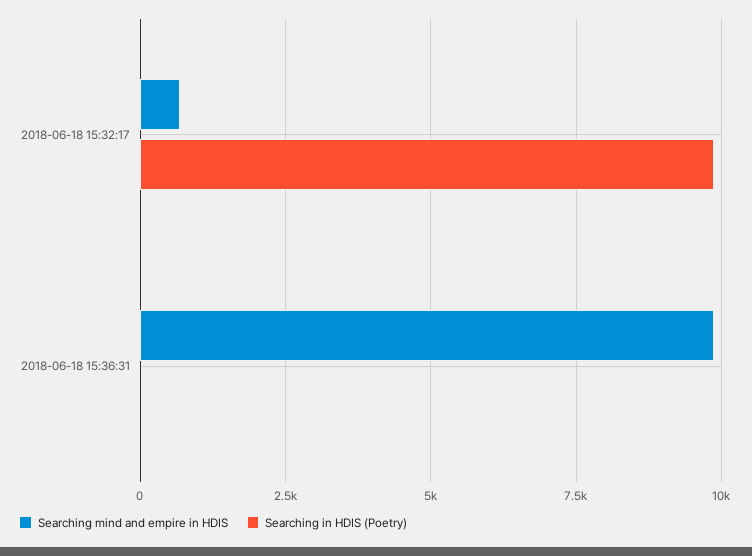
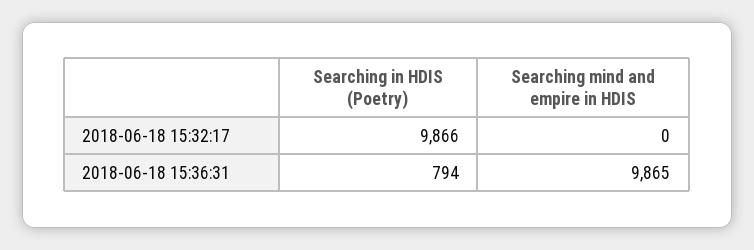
Searching mind and empire in HDIS, 2018-06-18 15:32:17: 750 -> 0
Searching in HDIS (Poetry), 2018-06-18 15:36:31: 0 -> 794

